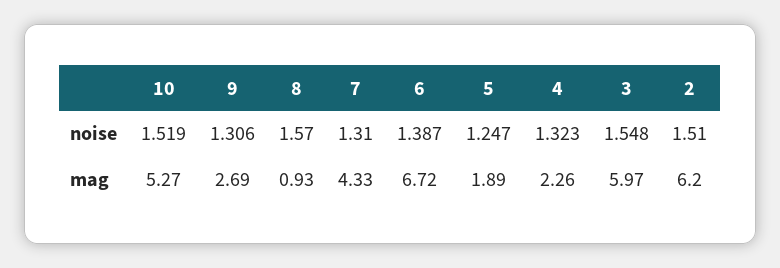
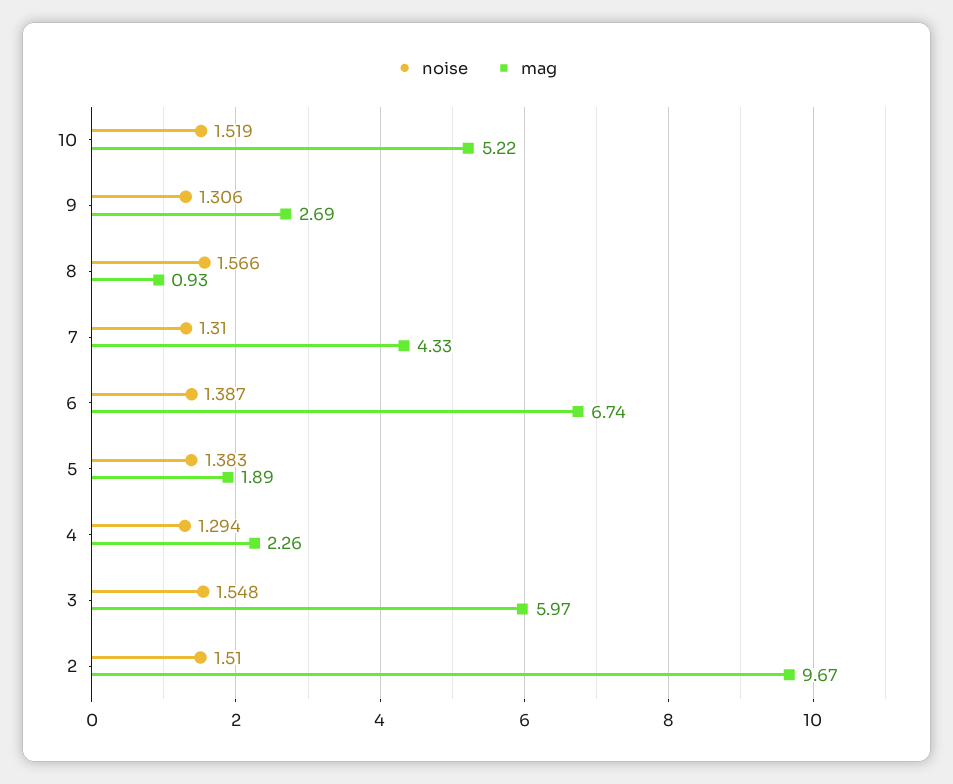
noise, 8: 1.57 -> 1.566
noise, 5: 1.247 -> 1.383
noise, 4: 1.323 -> 1.294
mag, 10: 5.27 -> 5.22
mag, 6: 6.72 -> 6.74
mag, 2: 6.2 -> 9.67

